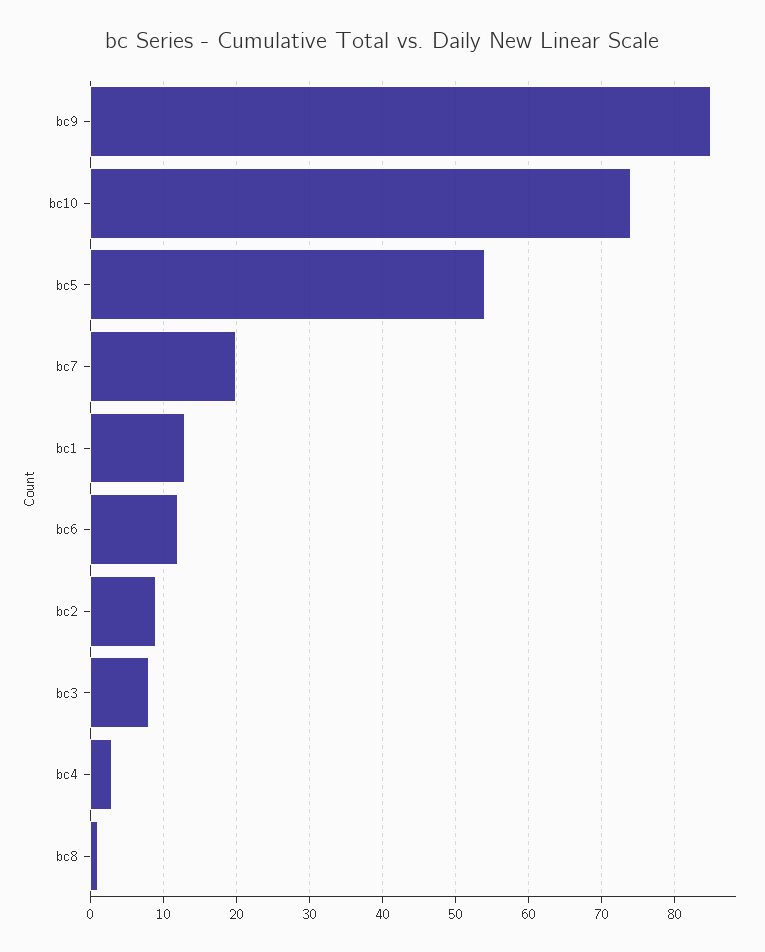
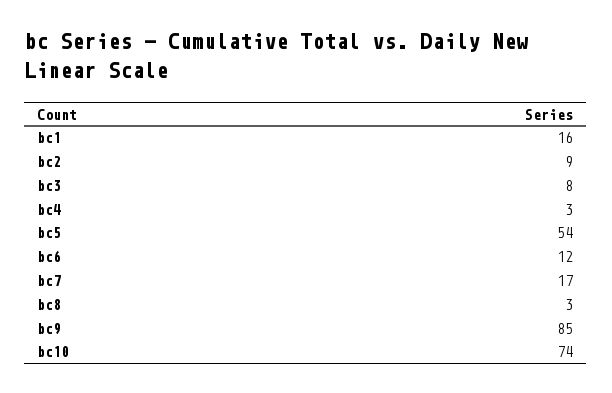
bc7: 20 -> 17
bc1: 13 -> 16
bc8: 1 -> 3

